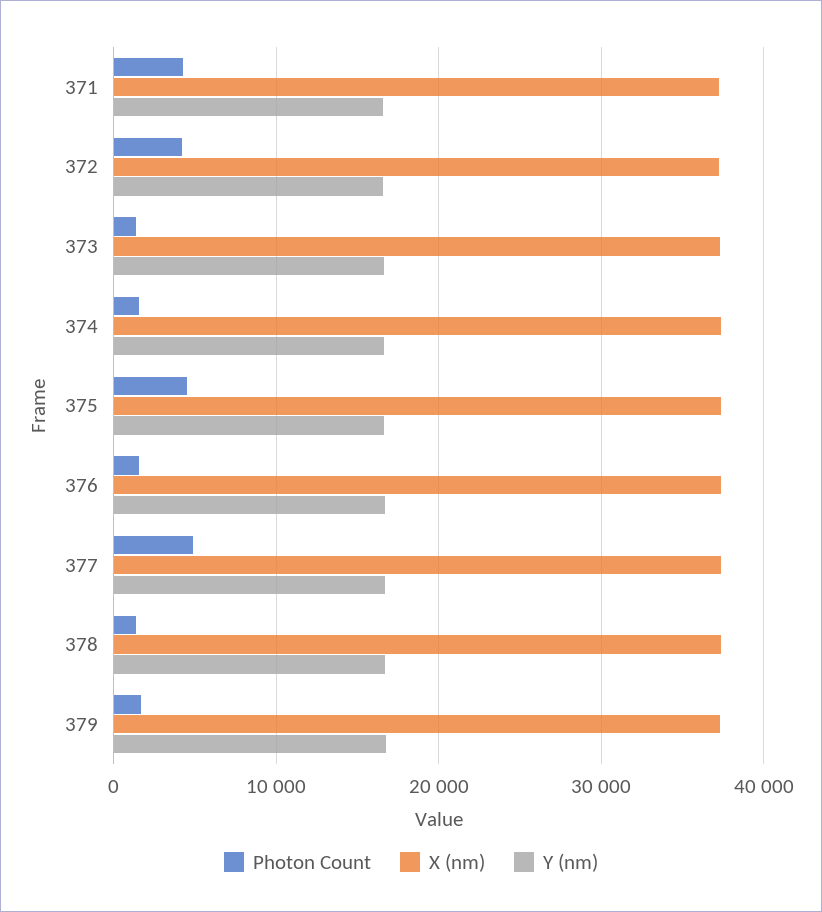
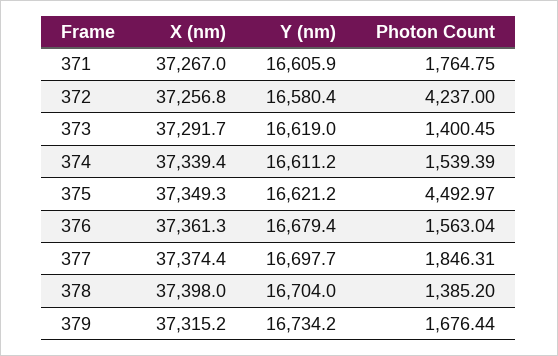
Photon Count, 371: 4000 -> 1764.75
Photon Count, 377: 5000 -> 1846.31

